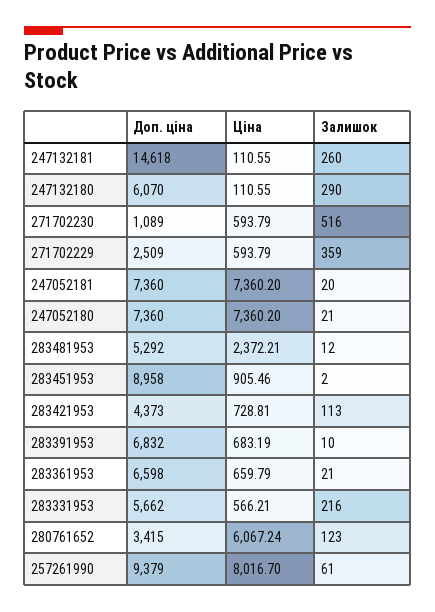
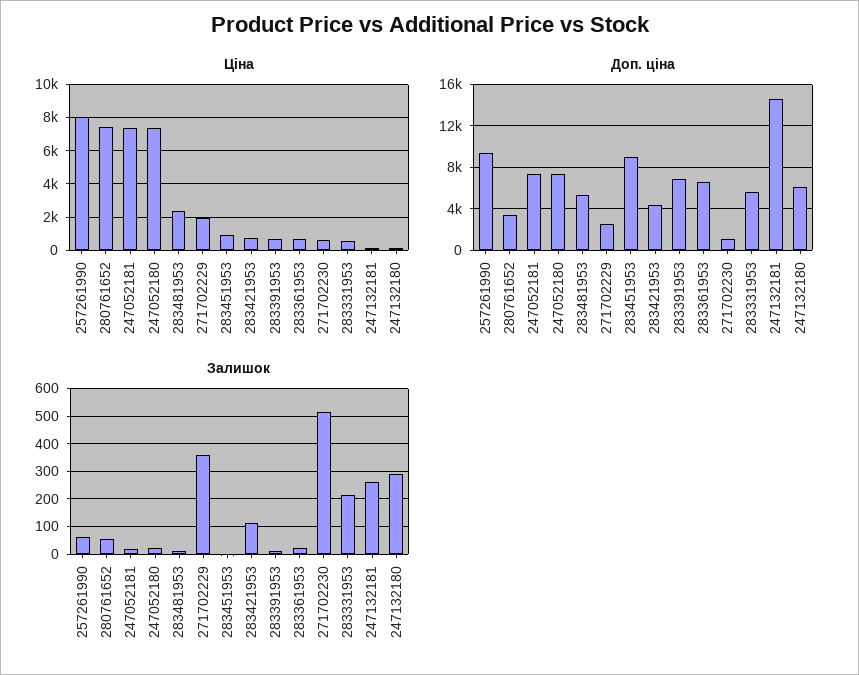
Ціна, 271702229: 593.79 -> 2000
Ціна, 280761652: 6067.24 -> 7500
Залишок, 280761652: 123 -> 50

